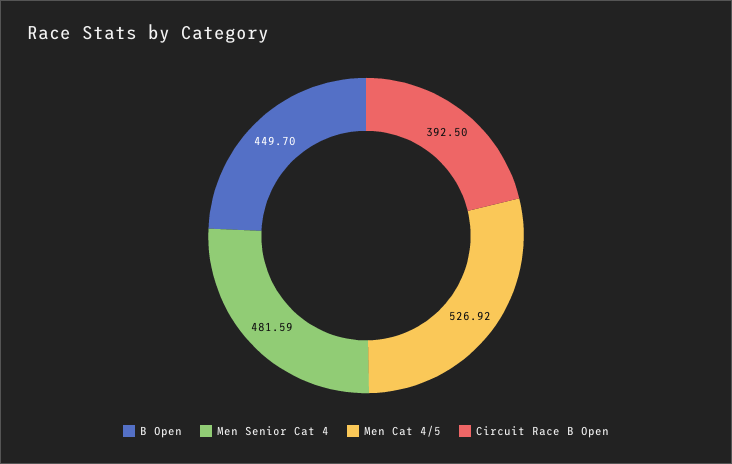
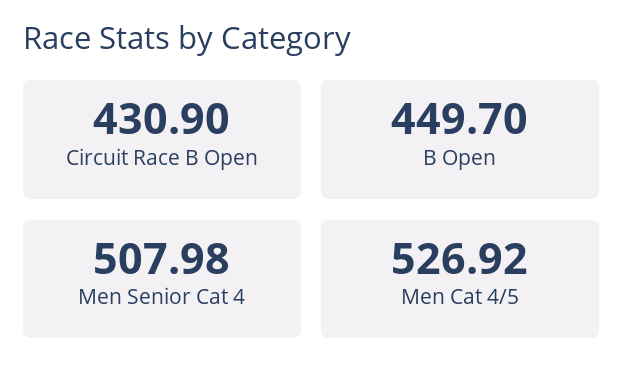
Men Senior Cat 4: 481.59 -> 507.98
Circuit Race B Open: 392.5 -> 430.9

